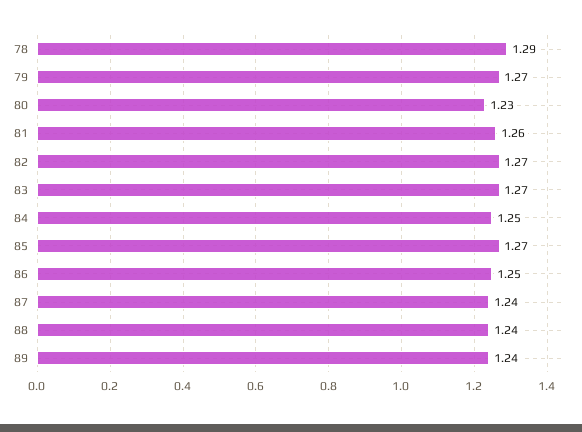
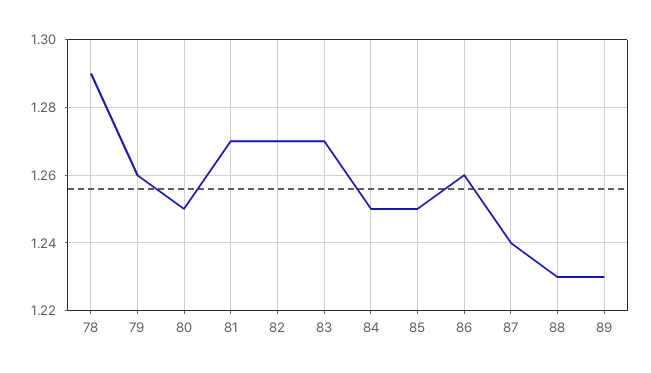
79: 1.27 -> 1.26
80: 1.23 -> 1.25
81: 1.26 -> 1.27
85: 1.27 -> 1.25
86: 1.25 -> 1.26
88: 1.24 -> 1.23
89: 1.24 -> 1.23

